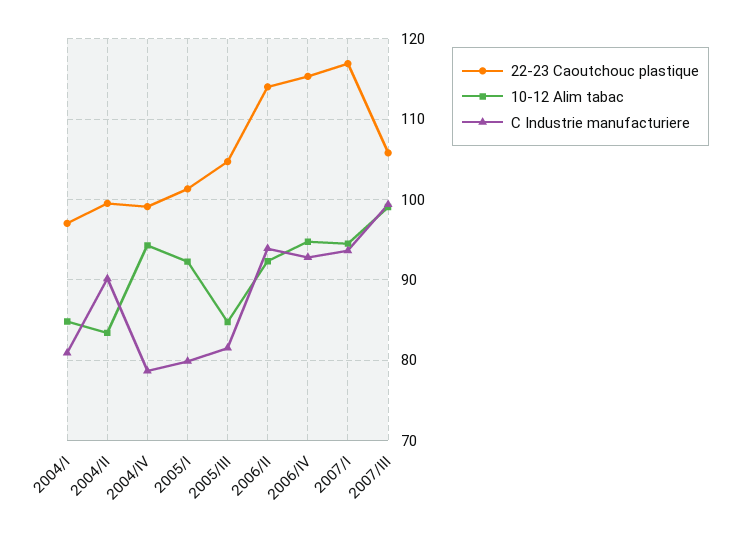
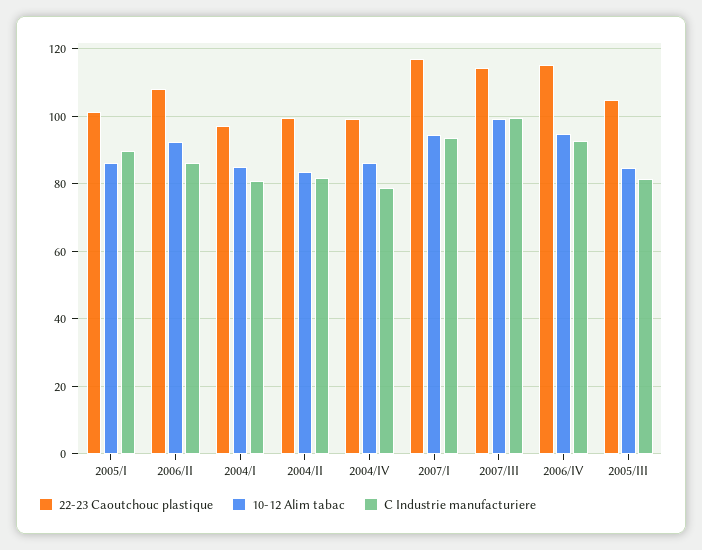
C Industrie manufacturiere, 2004/II: 90 -> 82
10-12 Alim tabac, 2004/IV: 94 -> 86
10-12 Alim tabac, 2005/I: 92 -> 86
C Industrie manufacturiere, 2005/I: 80 -> 90
22-23 Caoutchouc plastique, 2006/II: 114 -> 108
C Industrie manufacturiere, 2006/II: 94 -> 86
22-23 Caoutchouc plastique, 2007/III: 106 -> 114

